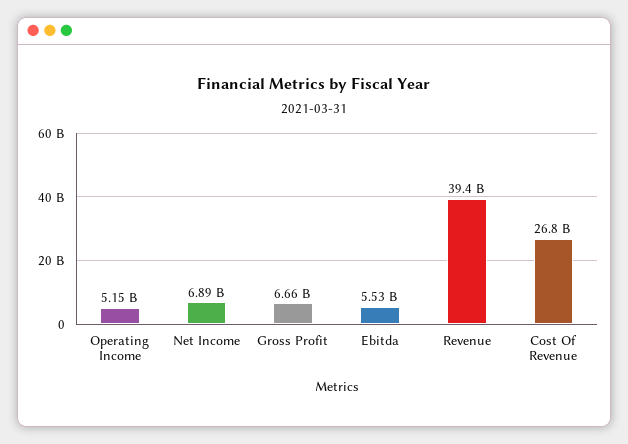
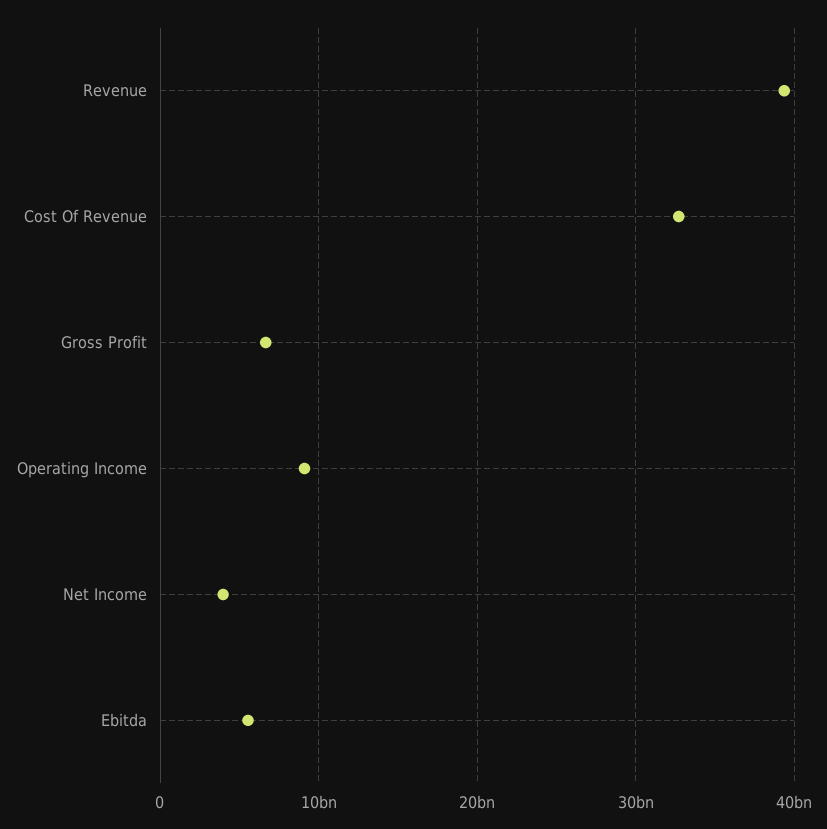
Operating Income: 5150000000 -> 9000000000
Net Income: 6890000000 -> 4000000000
Cost Of Revenue: 26800000000 -> 33000000000

